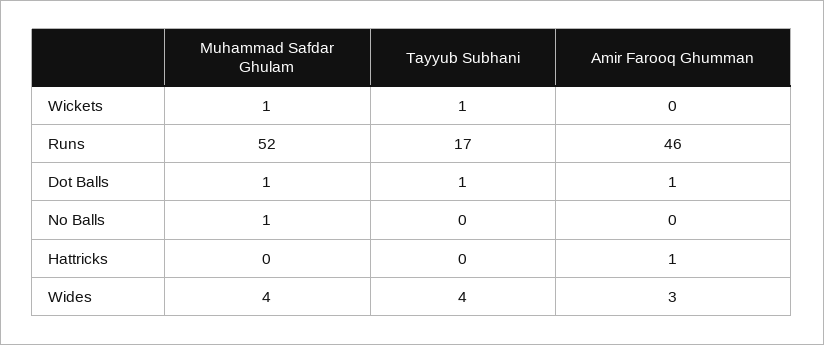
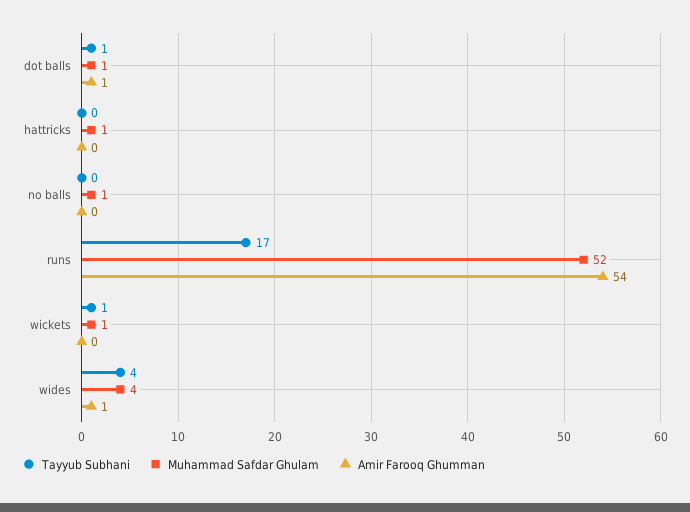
Amir Farooq Ghumman, Runs: 46 -> 54
Muhammad Safdar Ghulam, Hattricks: 0 -> 1
Amir Farooq Ghumman, Hattricks: 1 -> 0
Amir Farooq Ghumman, Wides: 3 -> 1

